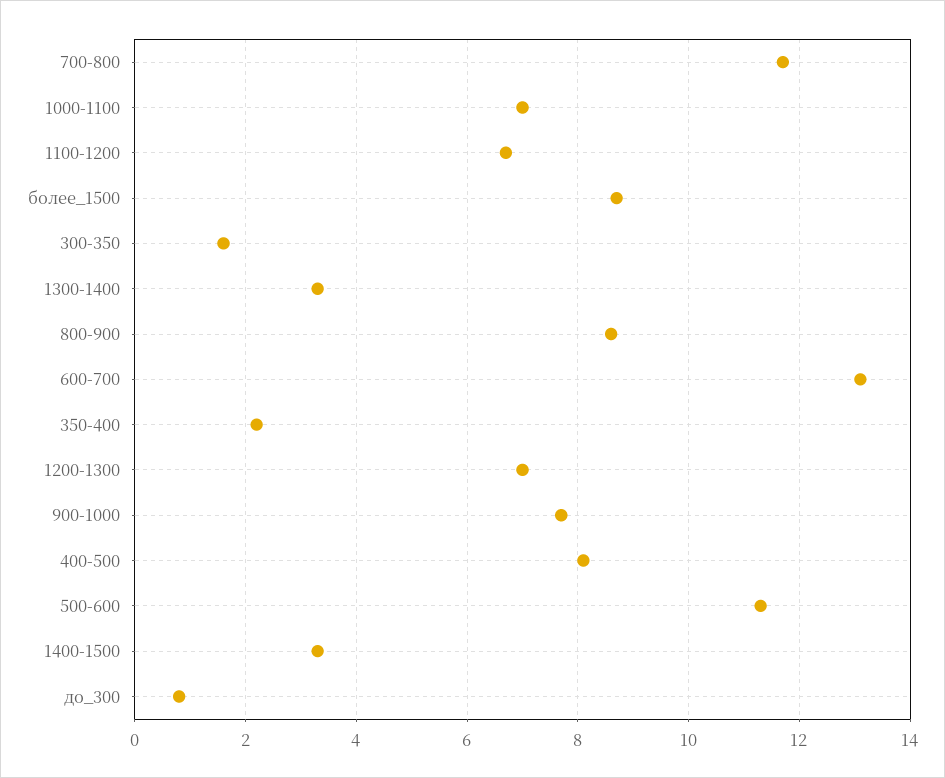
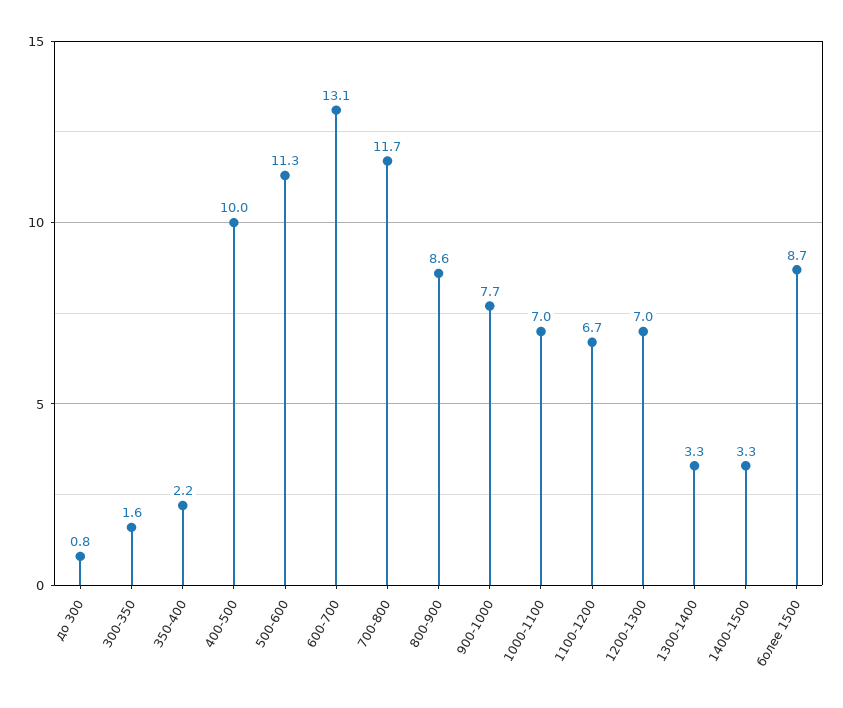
400-500: 8 -> 10

